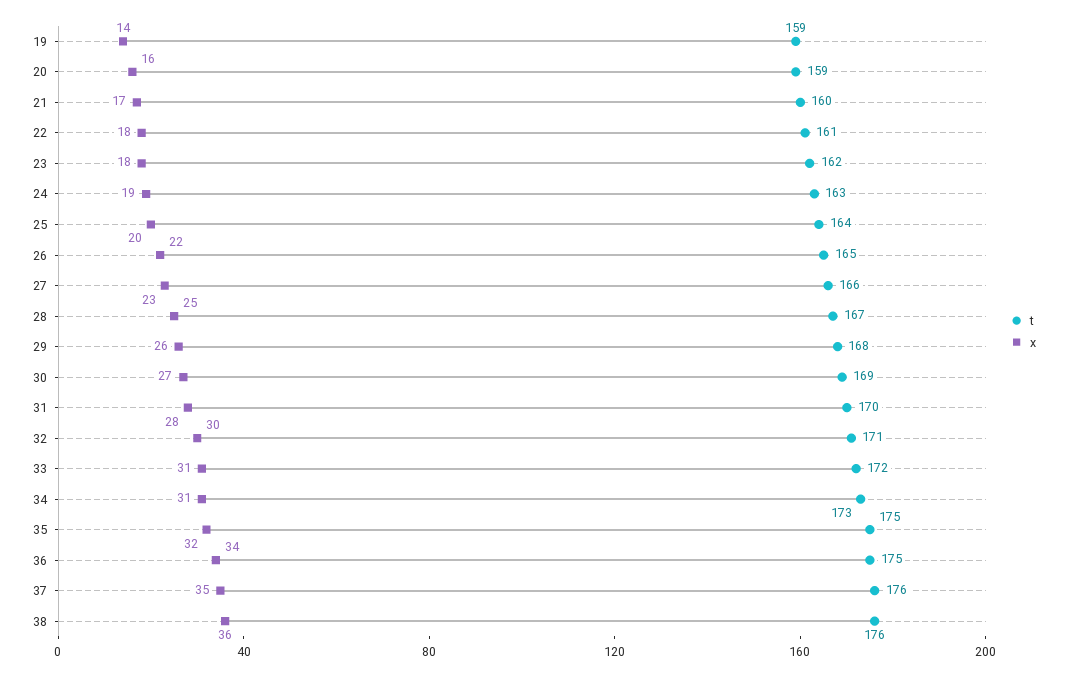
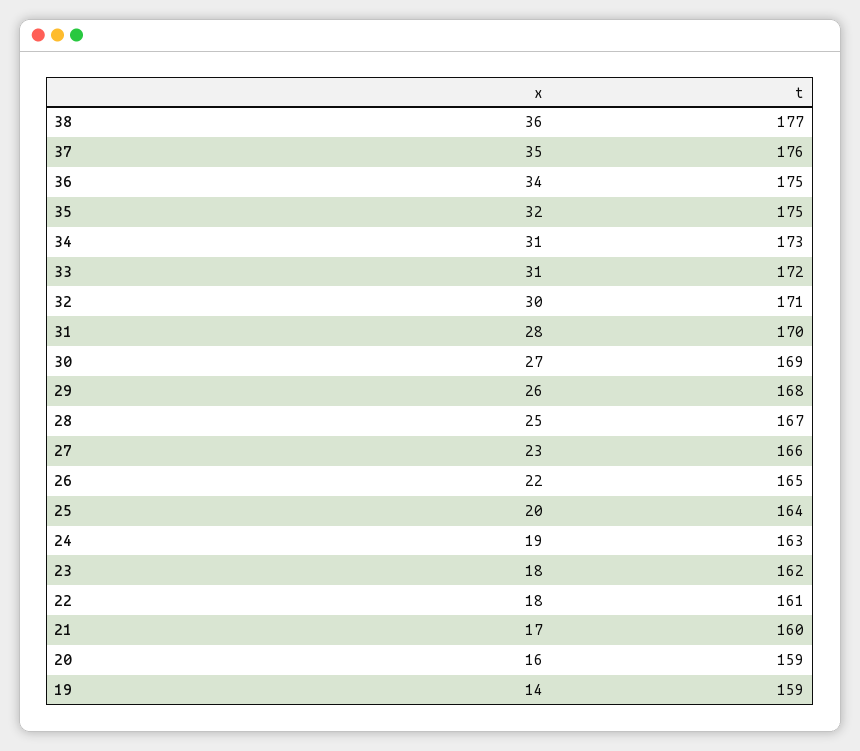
t, 38: 176 -> 177

